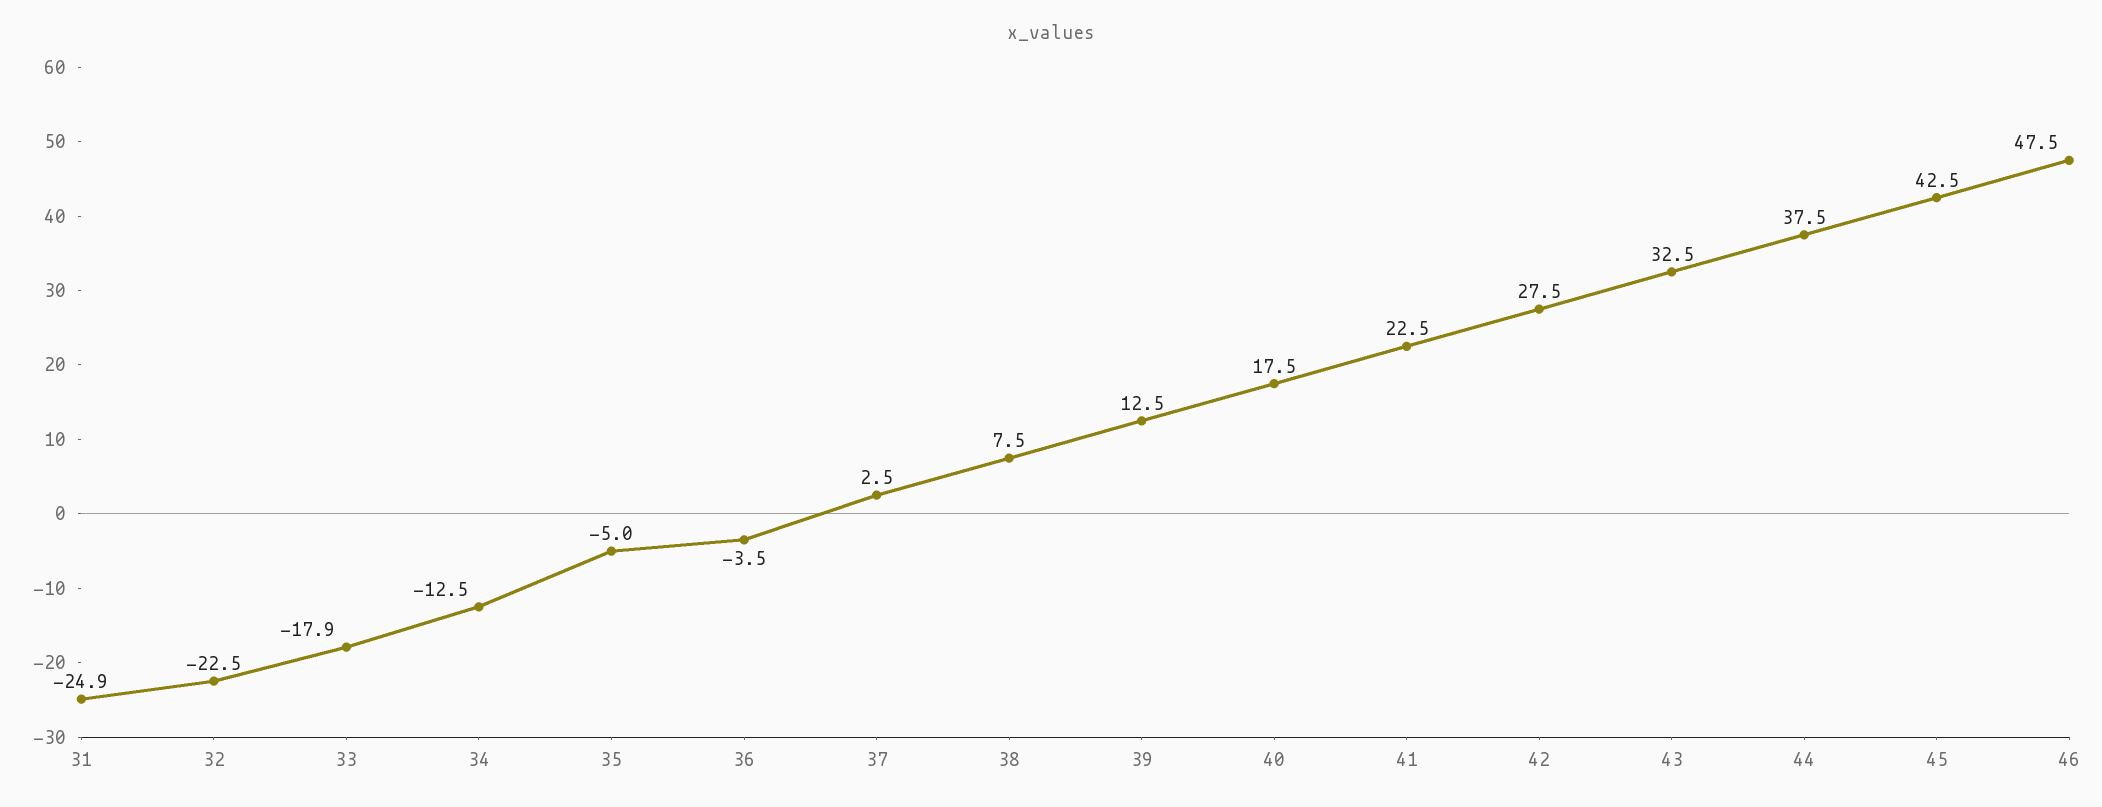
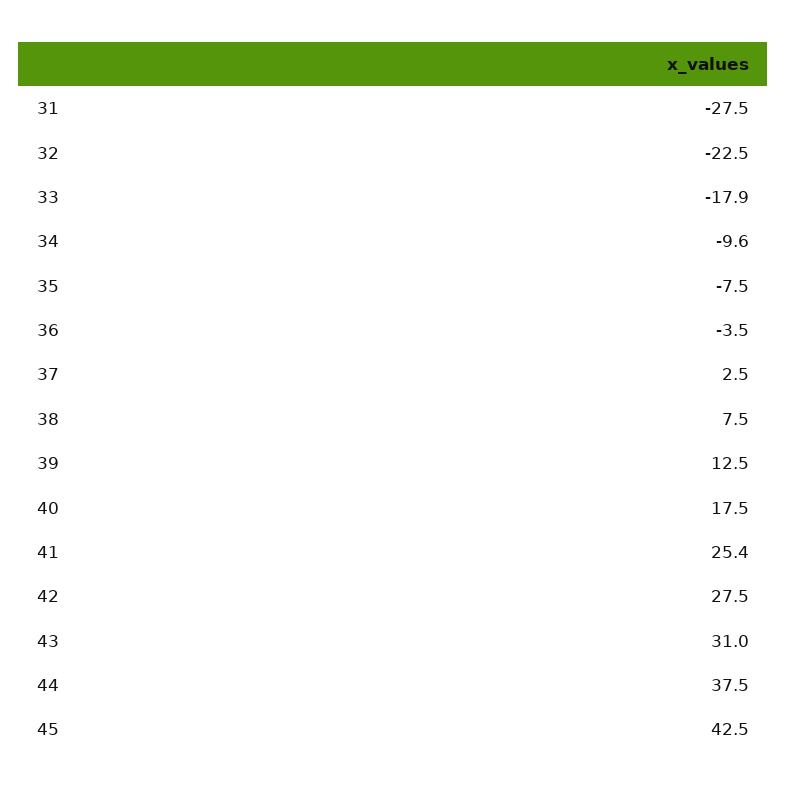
31: -24.9 -> -27.5
34: -12.5 -> -9.6
35: -5 -> -7.5
41: 22.5 -> 25.4
43: 32.5 -> 31
46: 47.5 -> none

